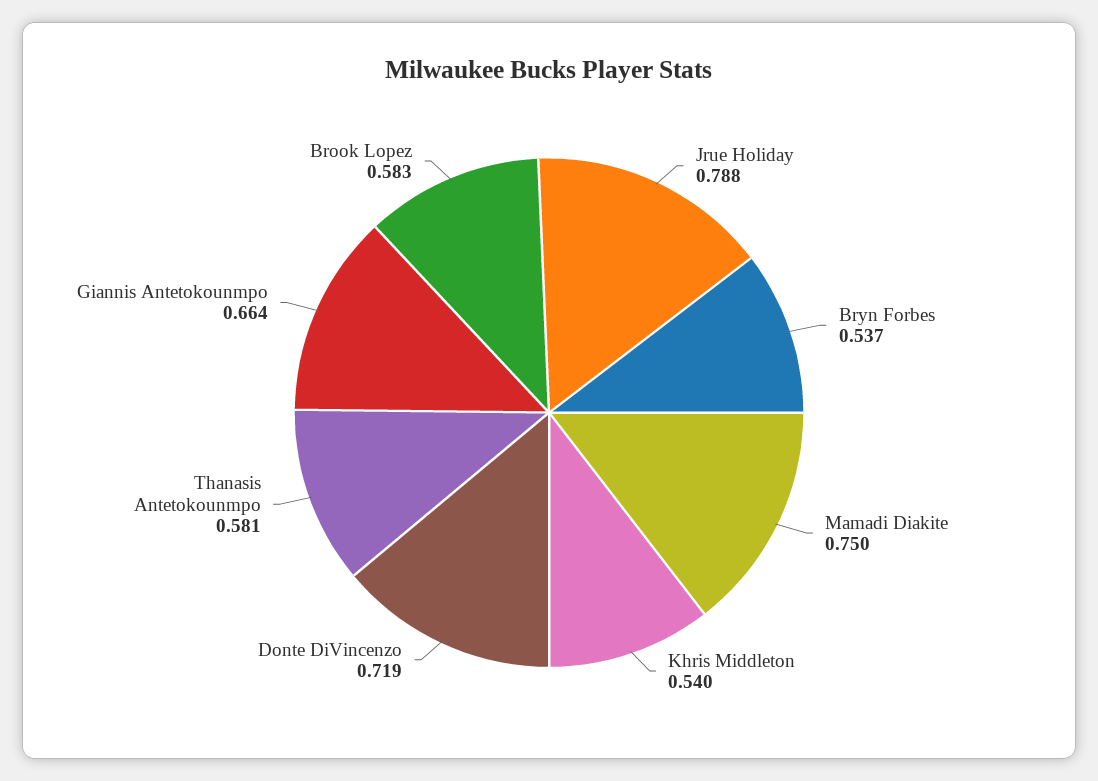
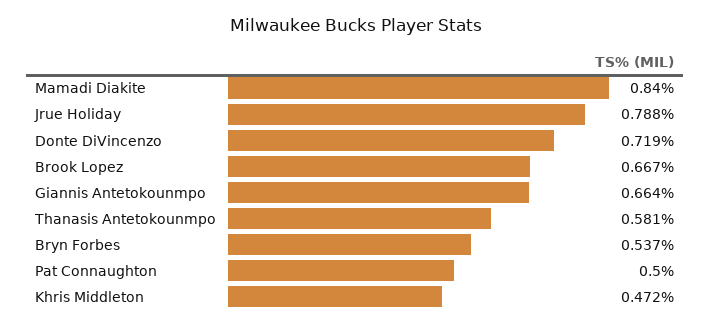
Mamadi Diakite: 0.75 -> 0.84
Khris Middleton: 0.54 -> 0.472
Brook Lopez: 0.583 -> 0.667
Pat Connaughton: none -> 0.5

